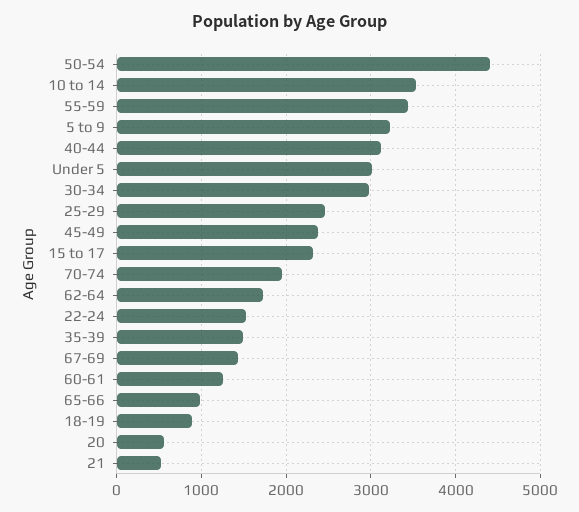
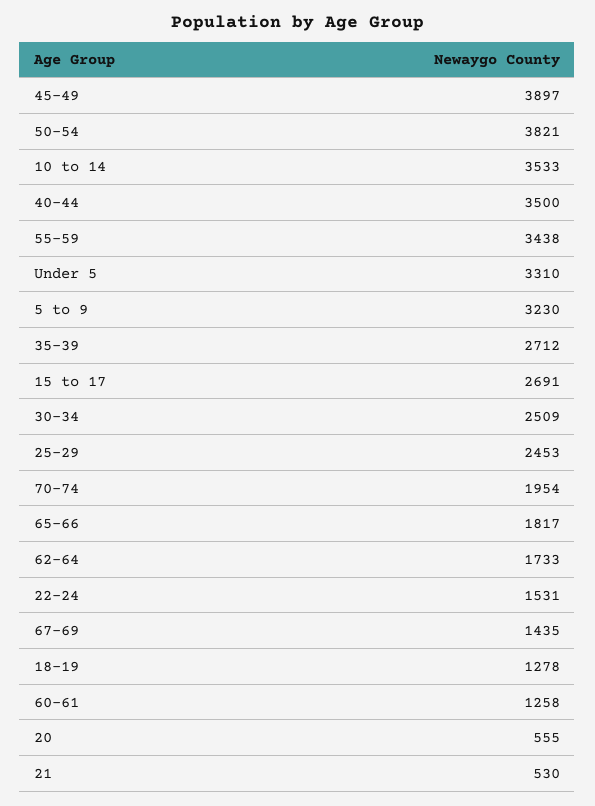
50-54: 4400 -> 3821
40-44: 3100 -> 3500
Under 5: 3000 -> 3310
30-34: 3000 -> 2509
45-49: 2400 -> 3897
15 to 17: 2300 -> 2691
35-39: 1500 -> 2712
65-66: 1000 -> 1817
18-19: 900 -> 1278

